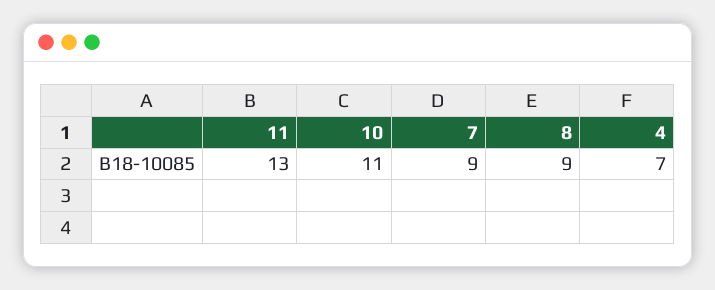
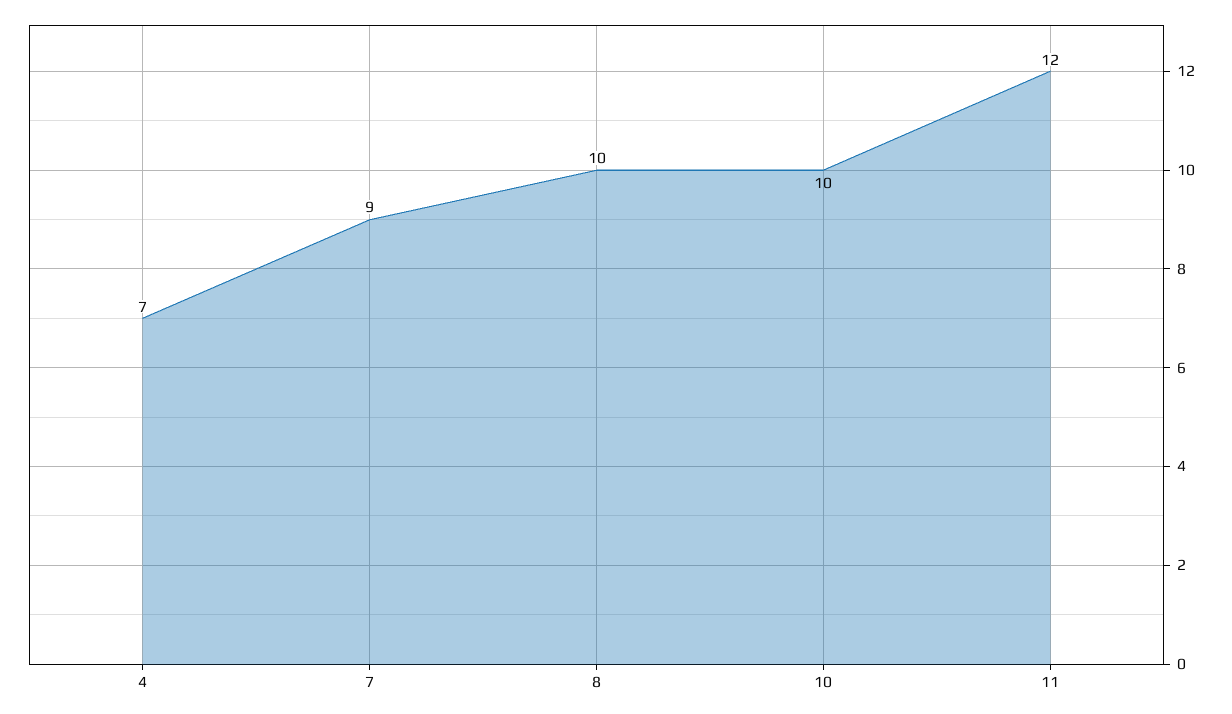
11: 13 -> 12
10: 11 -> 10
8: 9 -> 10

